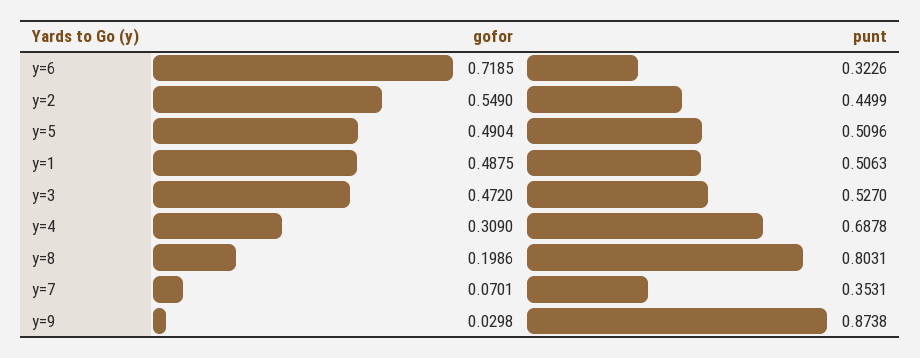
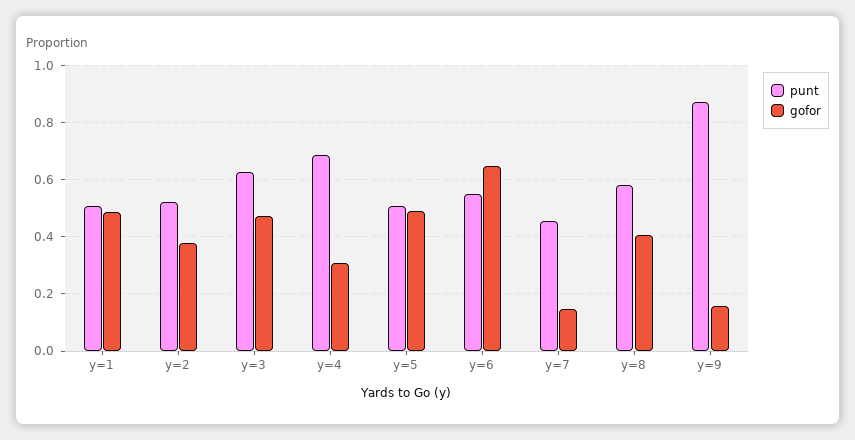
gofor, y=6: 0.7185 -> 0.65
punt, y=6: 0.3226 -> 0.55
gofor, y=2: 0.549 -> 0.375
punt, y=2: 0.4499 -> 0.525
punt, y=3: 0.527 -> 0.625
gofor, y=8: 0.1986 -> 0.4
punt, y=8: 0.8031 -> 0.575
gofor, y=7: 0.0701 -> 0.15
punt, y=7: 0.3531 -> 0.45
gofor, y=9: 0.0298 -> 0.15

